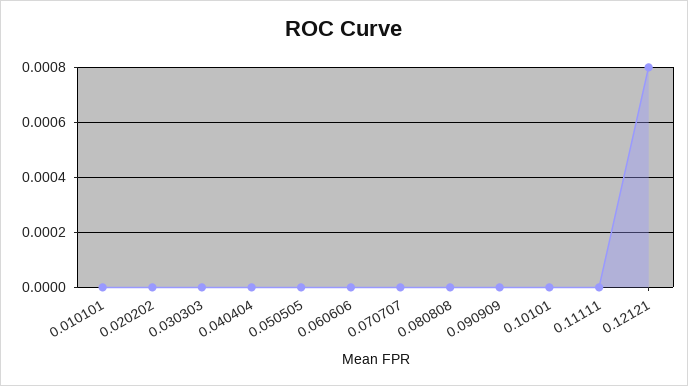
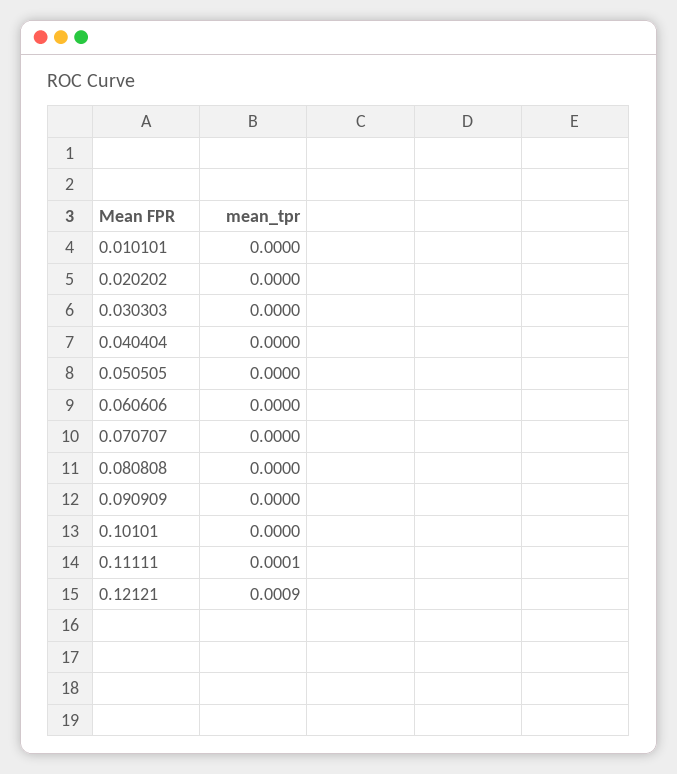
0.11111: 0 -> 0.0001
0.12121: 0.0008 -> 0.0009

